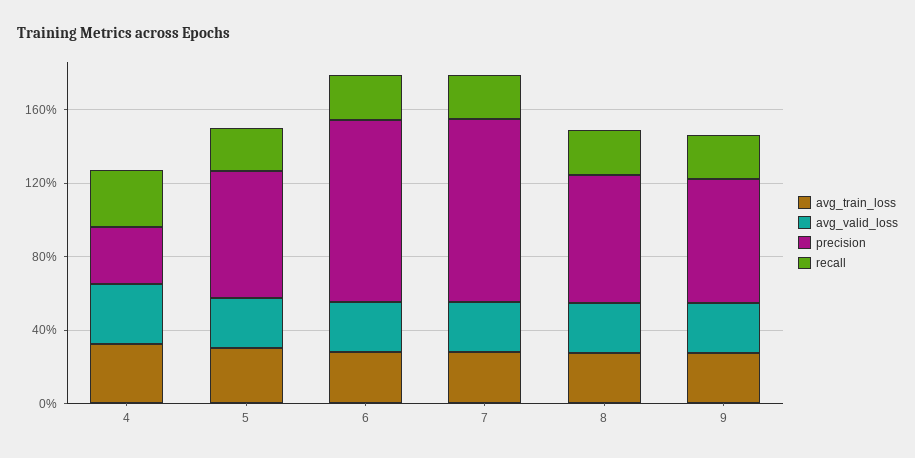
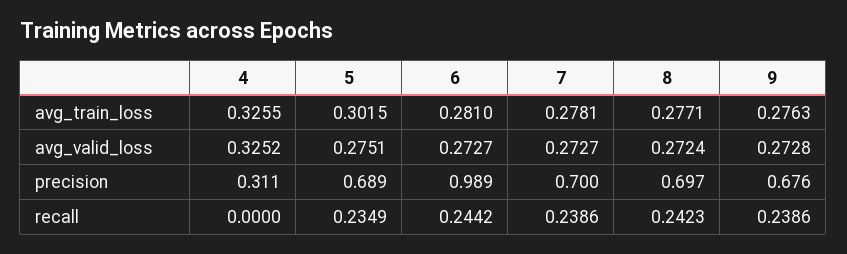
recall, 4: 0.3 -> 0
precision, 7: 1 -> 0.7

